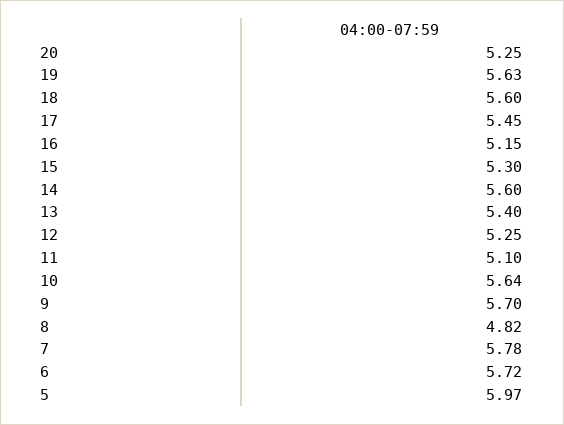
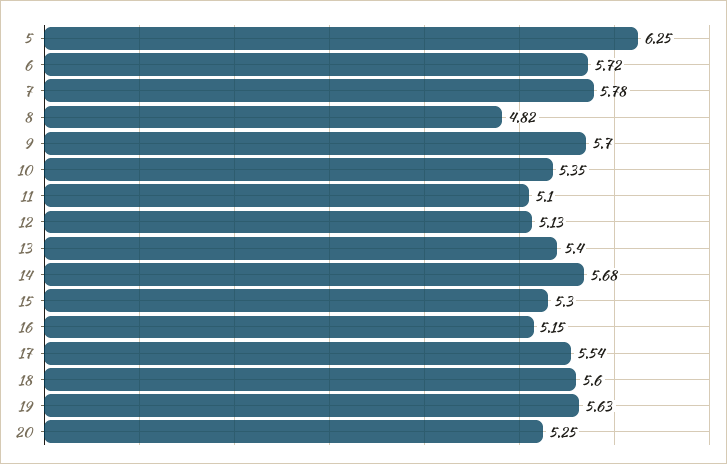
17: 5.45 -> 5.54
14: 5.6 -> 5.68
12: 5.25 -> 5.13
10: 5.64 -> 5.35
5: 5.97 -> 6.25

